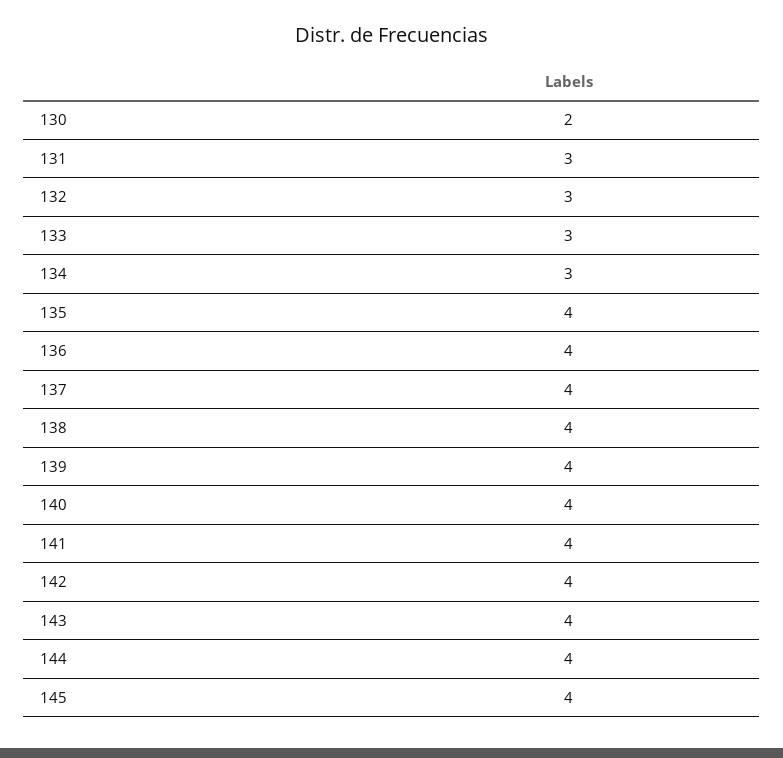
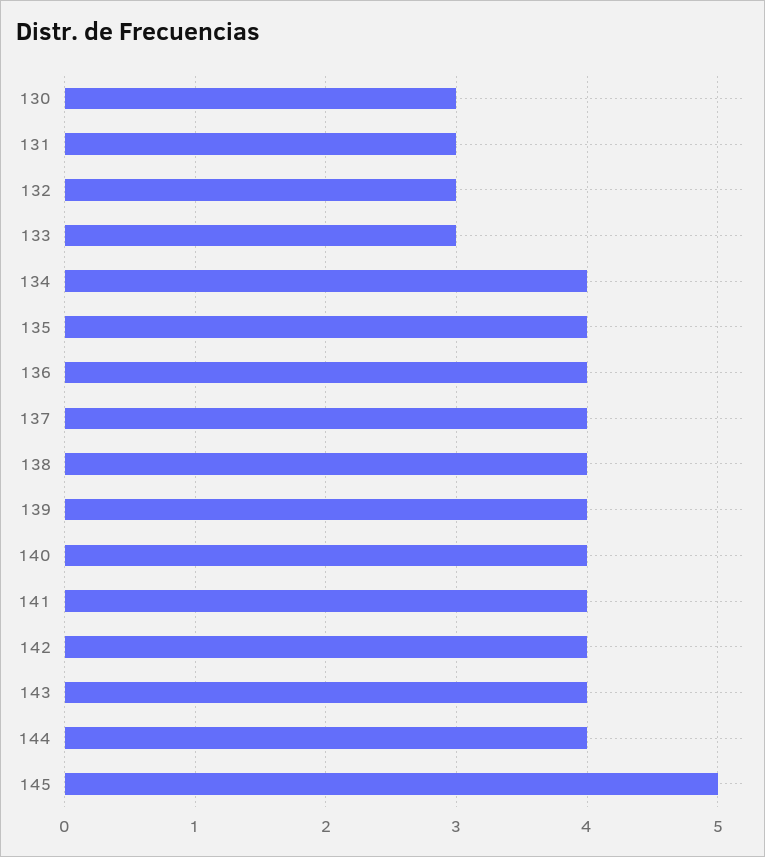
130: 2 -> 3
134: 3 -> 4
145: 4 -> 5

